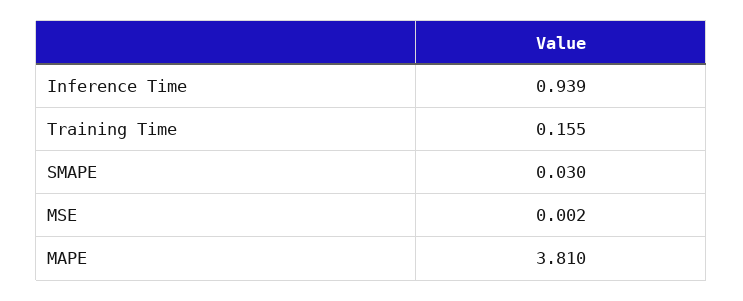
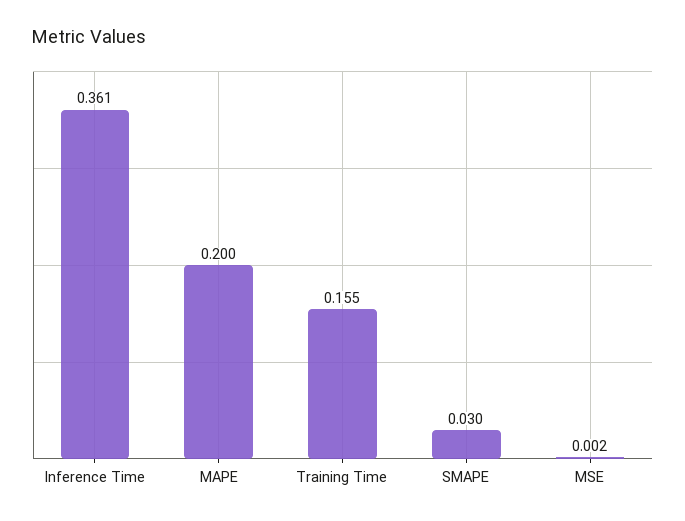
Inference Time: 0.939 -> 0.361
MAPE: 3.81 -> 0.2

